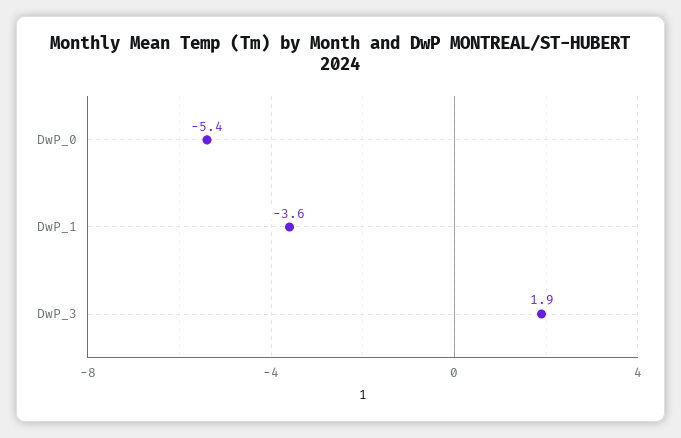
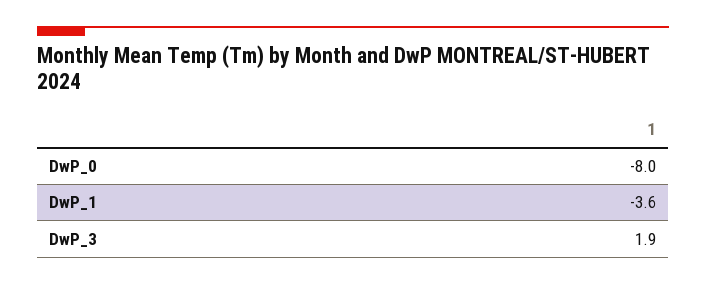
DwP_0: -5.4 -> -8

